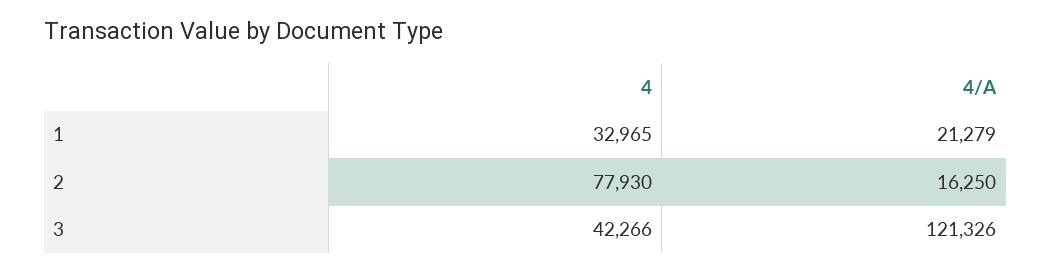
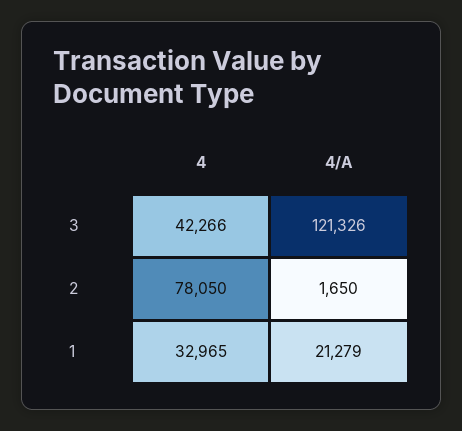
4, 2: 77930 -> 78050
4/A, 2: 16250 -> 1650

